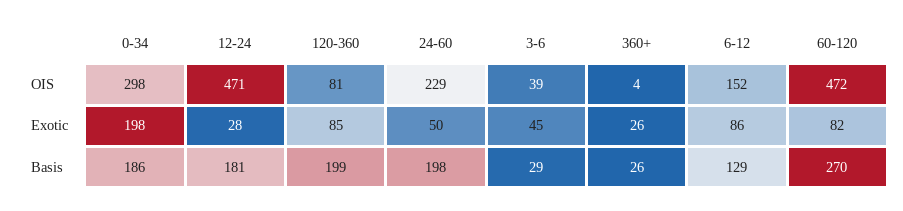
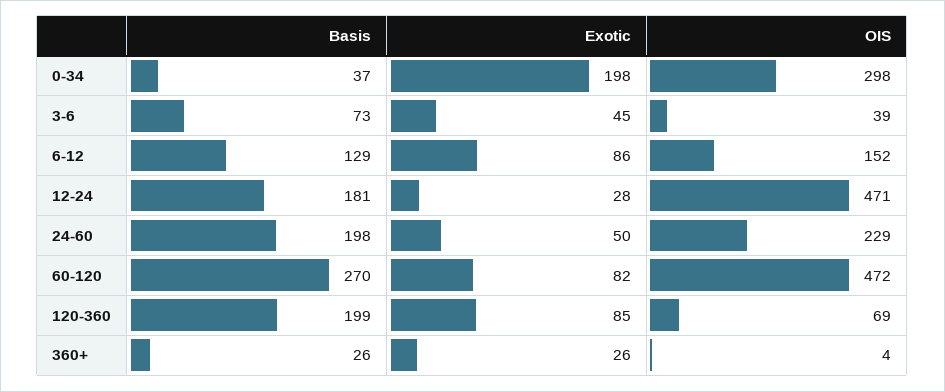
120-360, OIS: 81 -> 69
0-34, Basis: 186 -> 37
3-6, Basis: 29 -> 73

